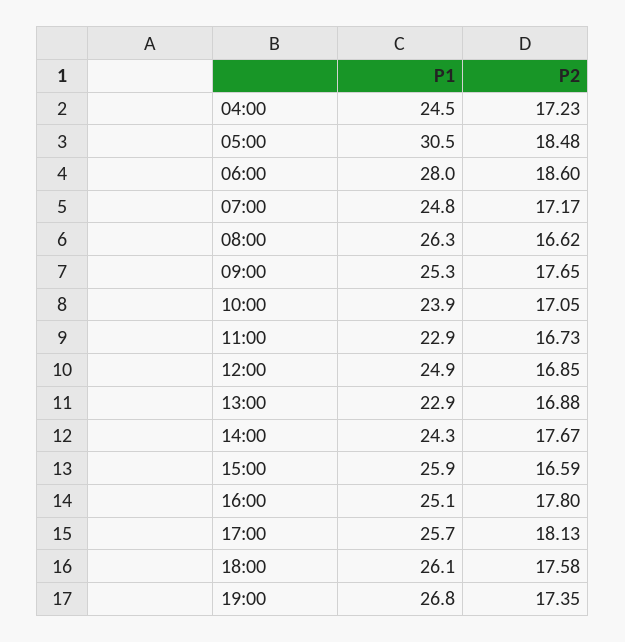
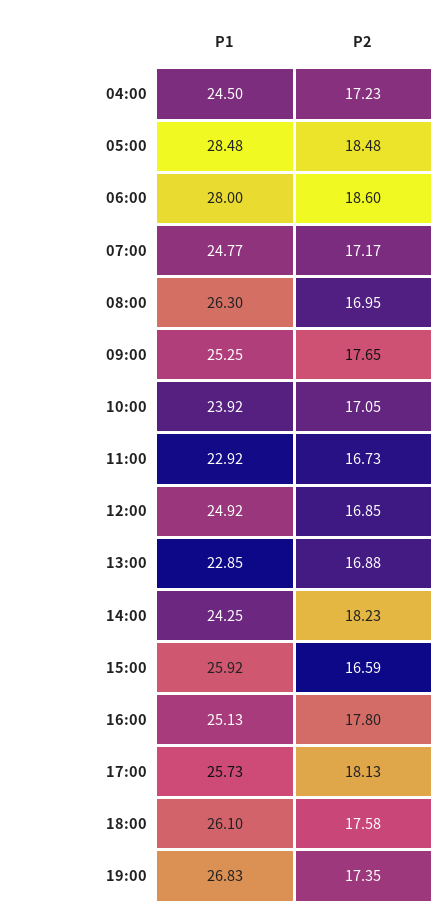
P1, 05:00: 30.5 -> 28.48
P2, 08:00: 16.62 -> 16.95
P2, 14:00: 17.67 -> 18.23

